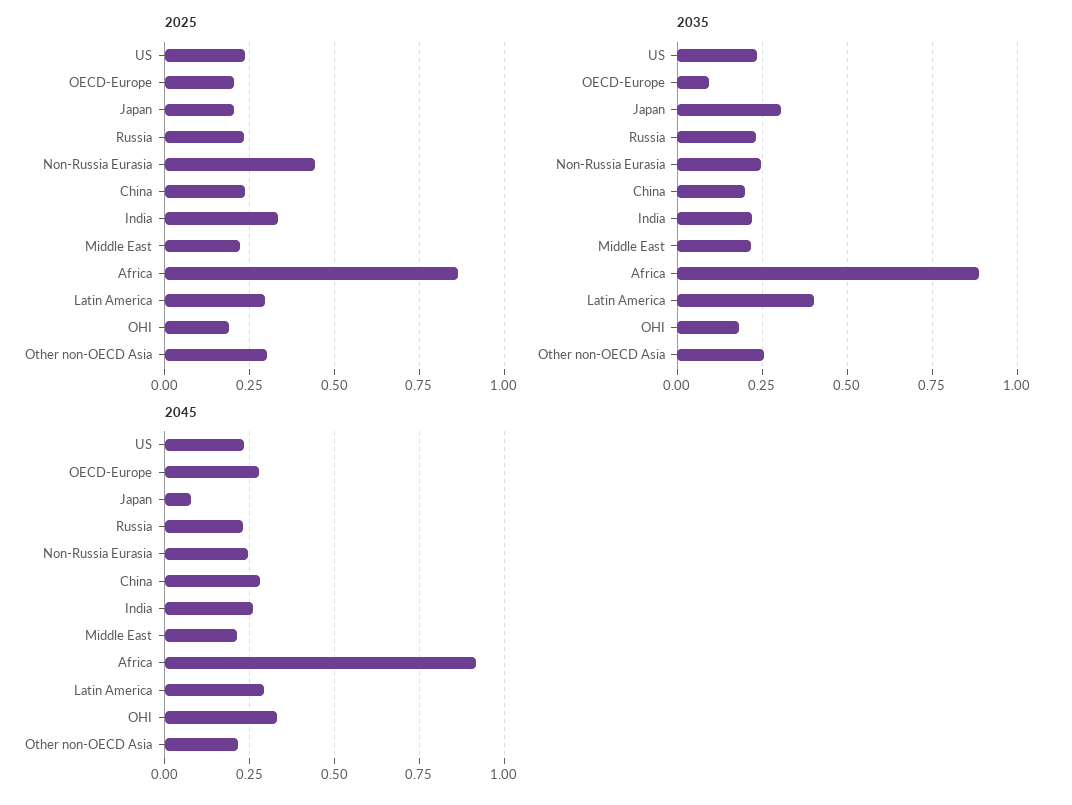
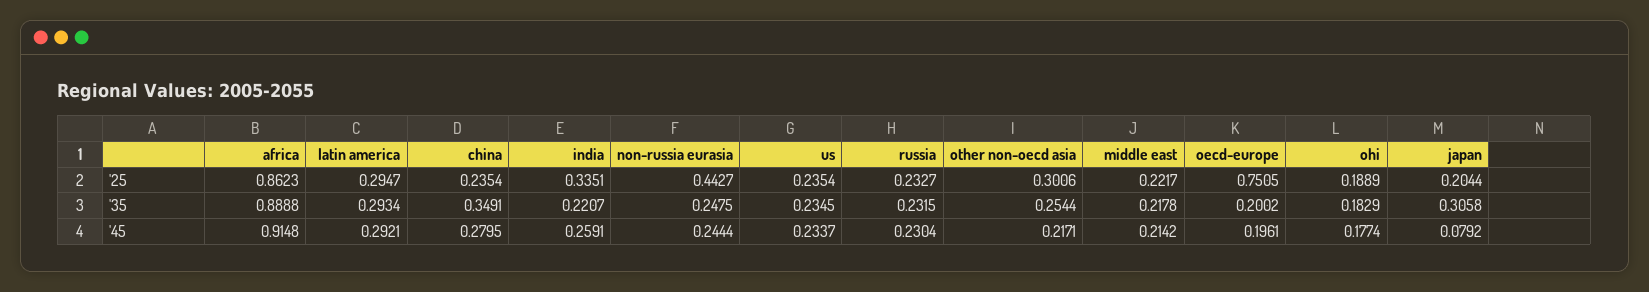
2025, OECD-Europe: 0.2 -> 0.7505
2035, OECD-Europe: 0.1 -> 0.2002
2035, China: 0.2 -> 0.3491
2035, Latin America: 0.4 -> 0.2934
2045, OECD-Europe: 0.275 -> 0.1961
2045, OHI: 0.325 -> 0.1774

